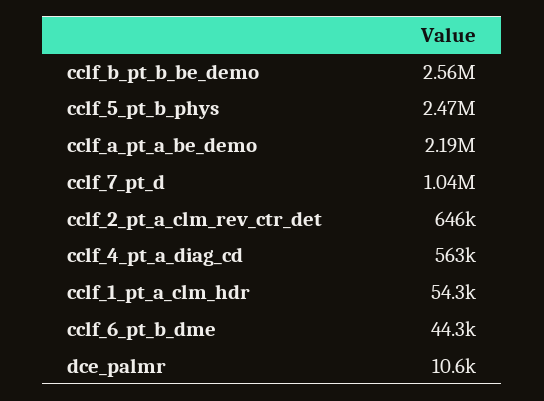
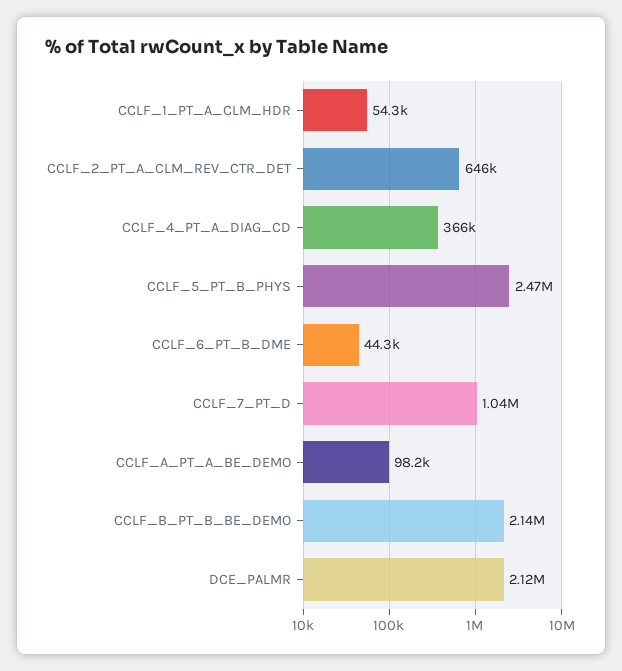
cclf_b_pt_b_be_demo: 2560000 -> 2140000
cclf_a_pt_a_be_demo: 2190000 -> 98200
cclf_4_pt_a_diag_cd: 563000 -> 366000
dce_palmr: 10600 -> 2120000

